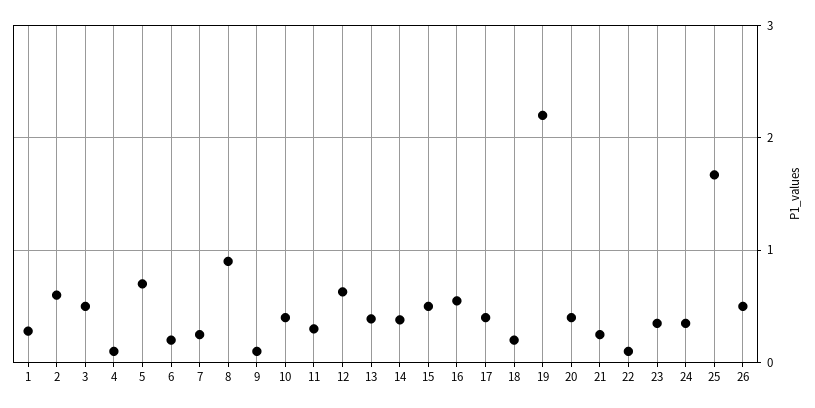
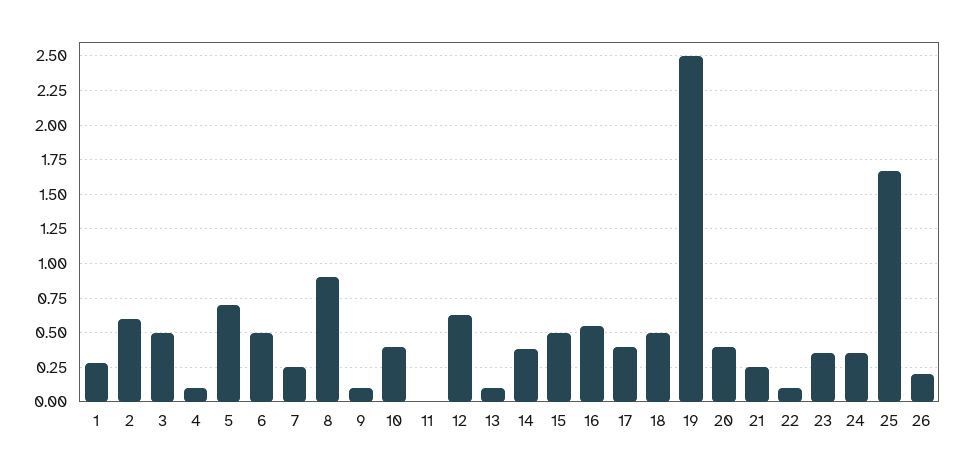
6: 0.2 -> 0.5
11: 0.3 -> 0
13: 0.4 -> 0.1
18: 0.2 -> 0.5
19: 2.2 -> 2.5
26: 0.5 -> 0.2

